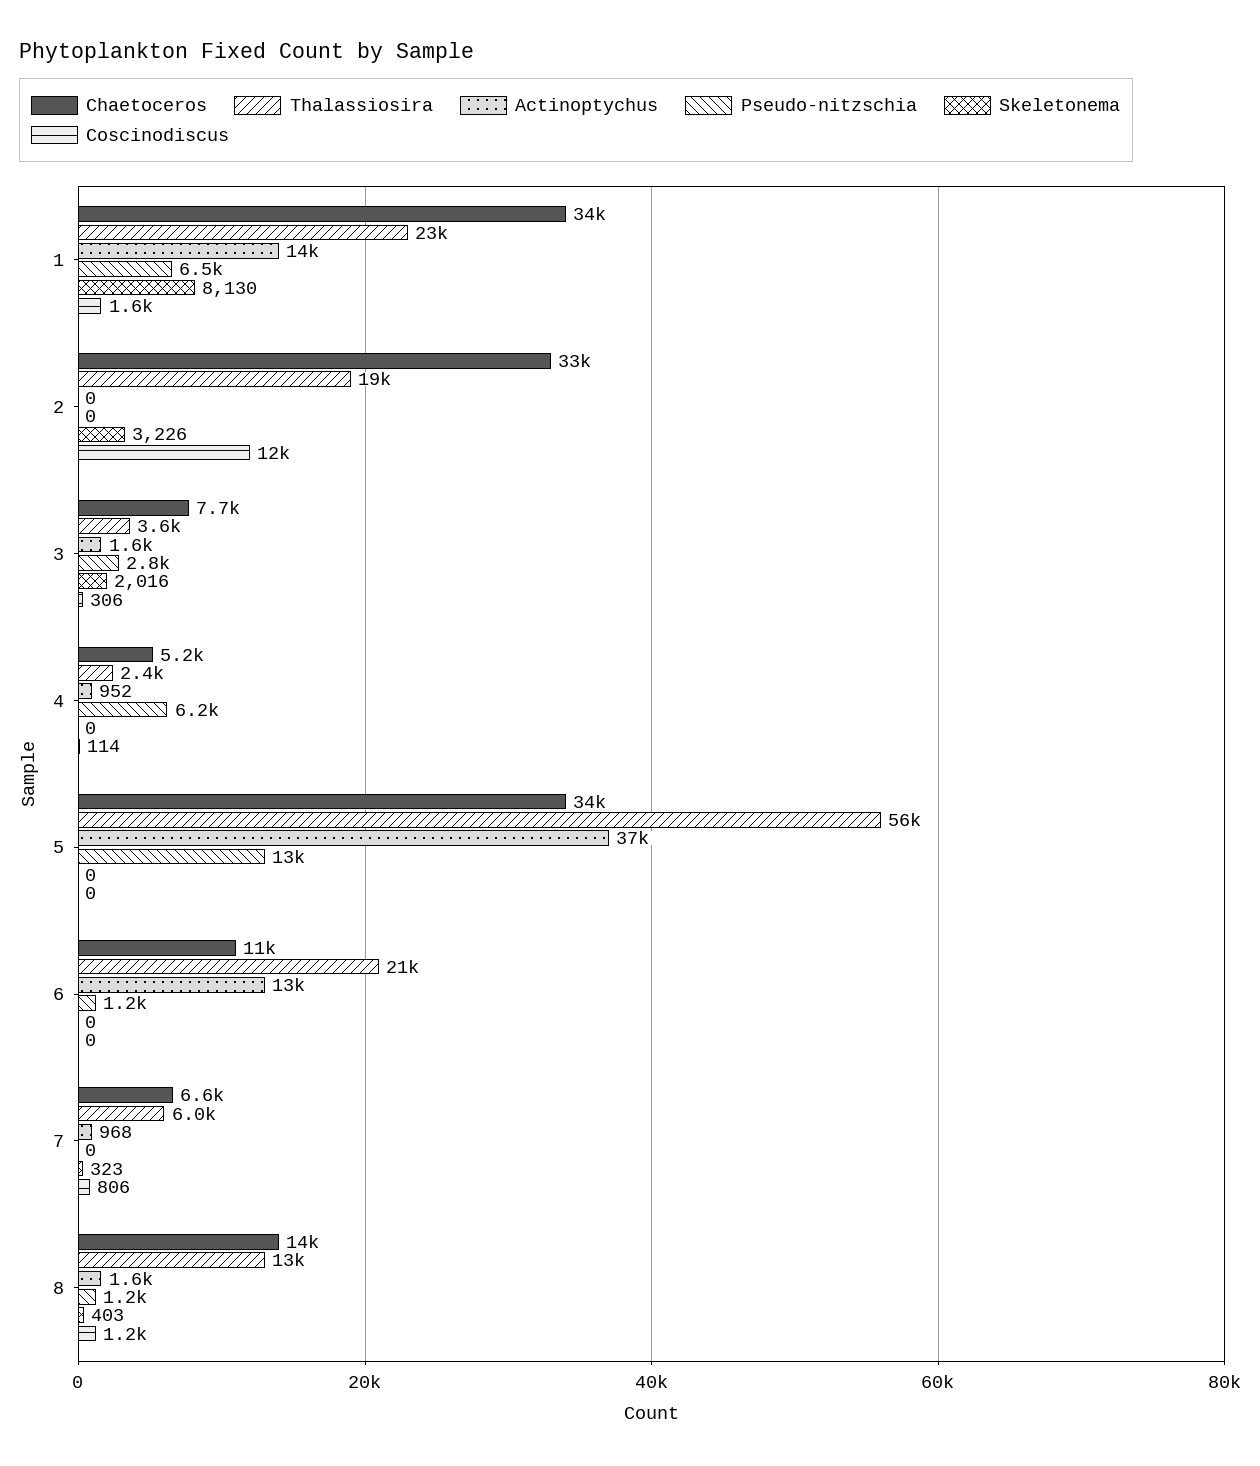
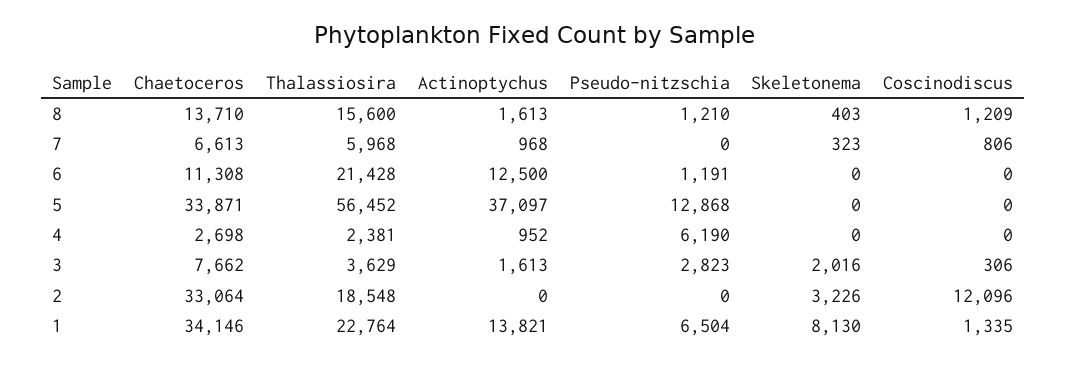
Coscinodiscus, 1: 1600 -> 1335
Chaetoceros, 4: 5200 -> 2698
Coscinodiscus, 4: 114 -> 0
Thalassiosira, 8: 13000 -> 15600

